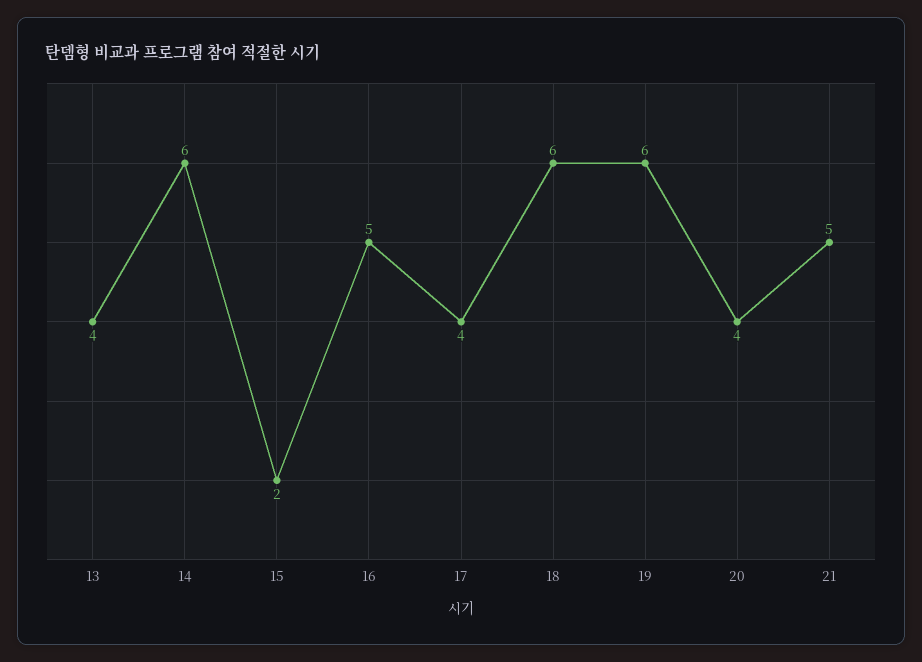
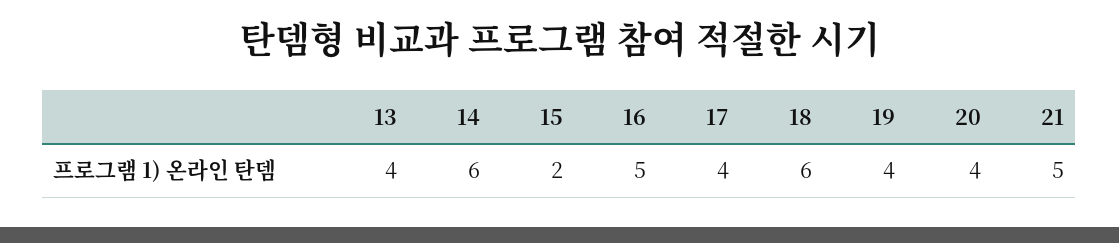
19: 6 -> 4

